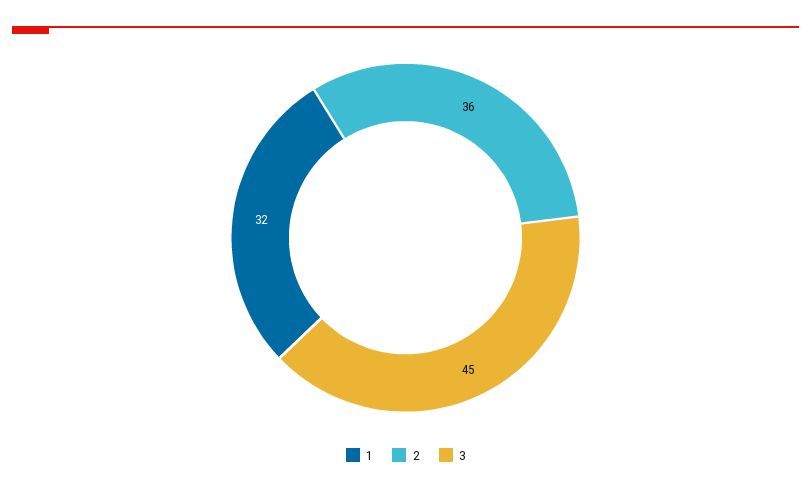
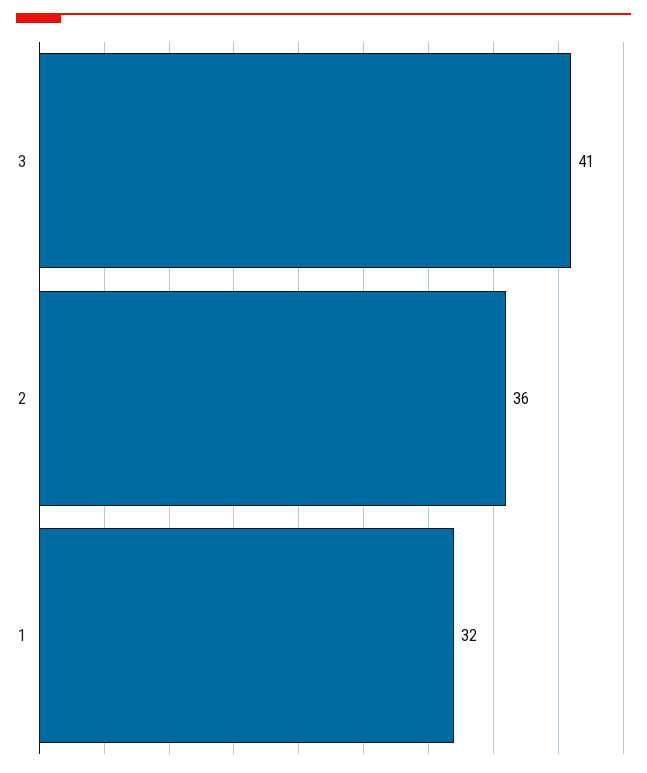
3: 45 -> 41

